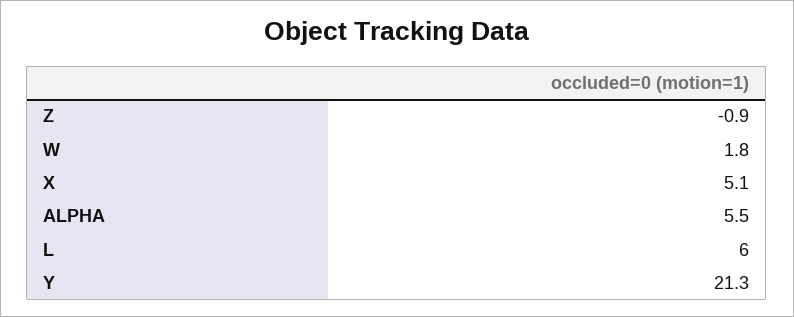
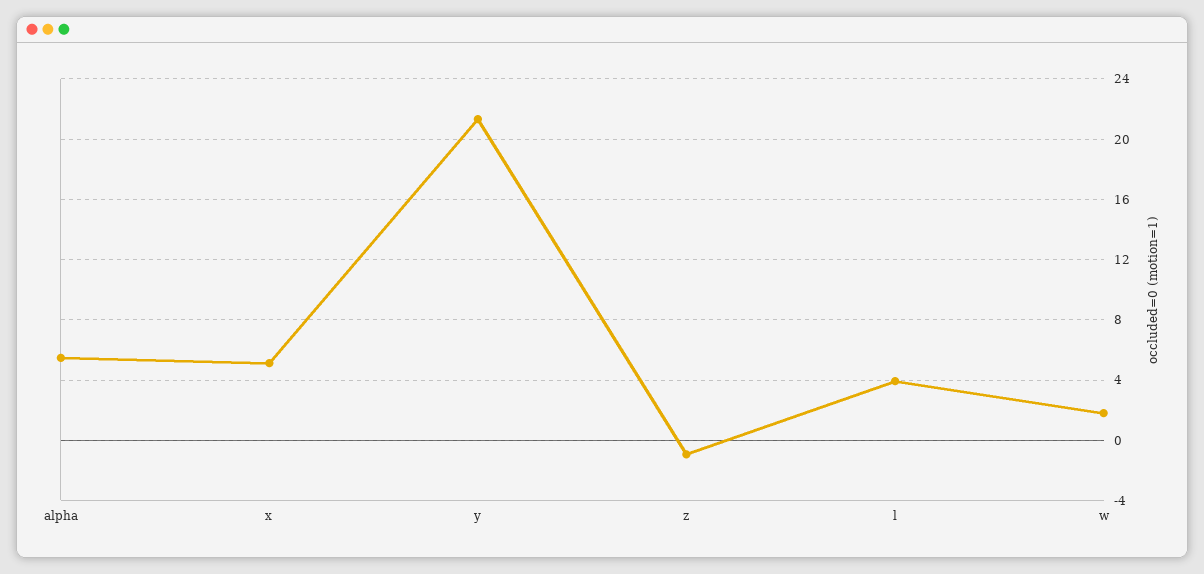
L: 6 -> 4

